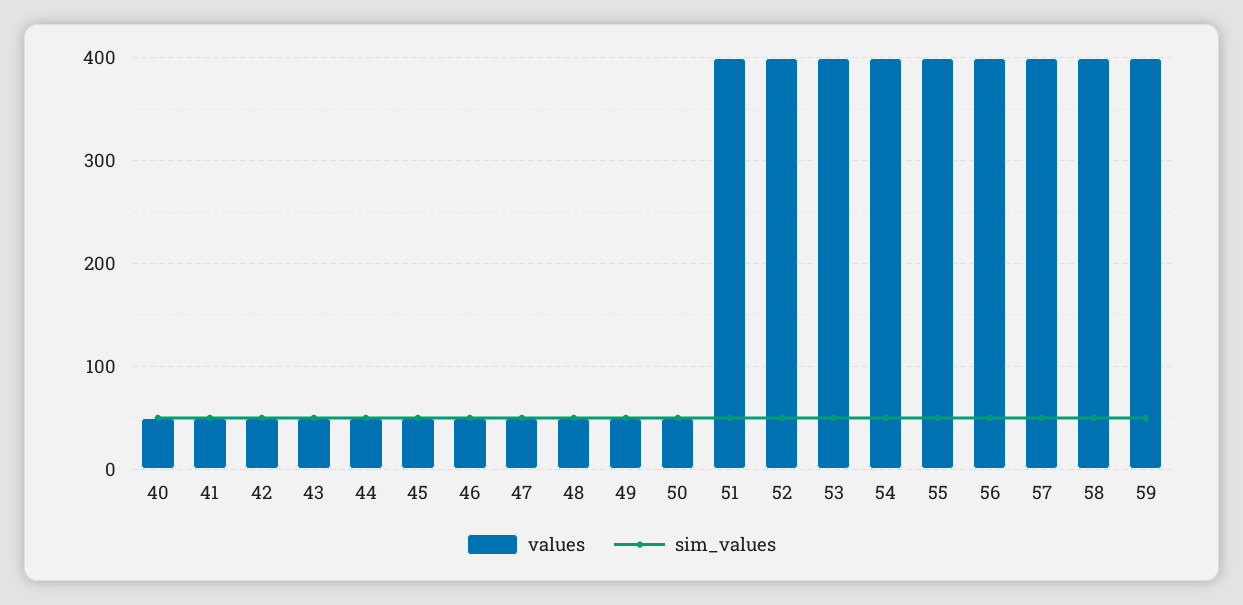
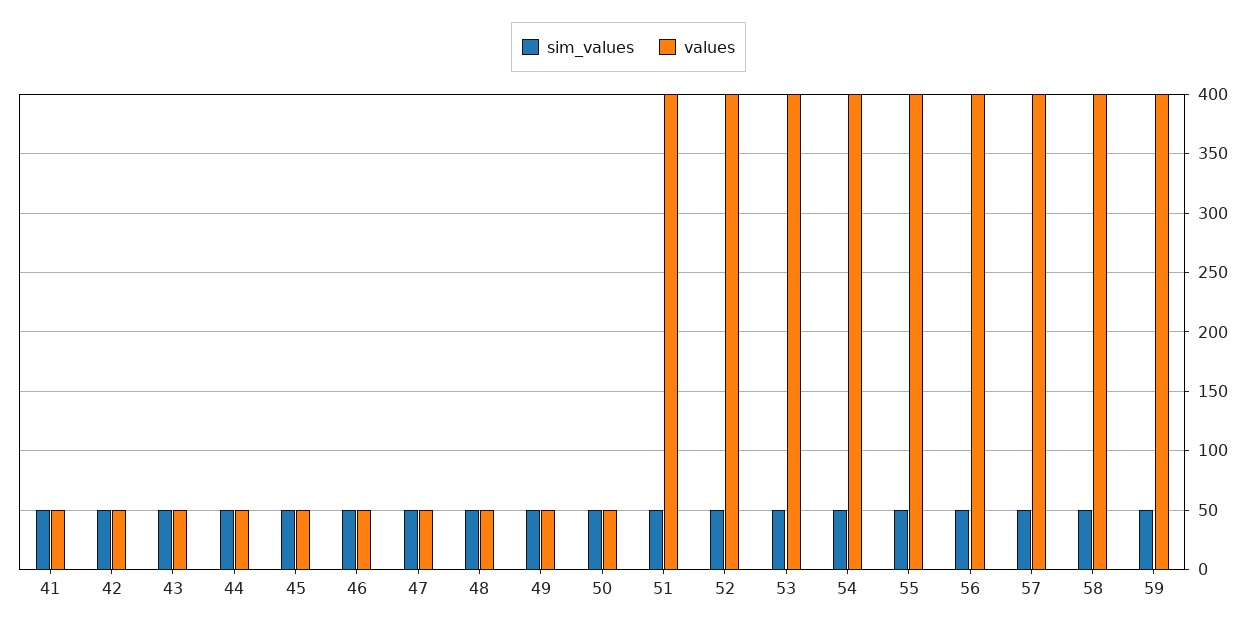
values, 40: 50 -> none
sim_values, 40: 50 -> none

